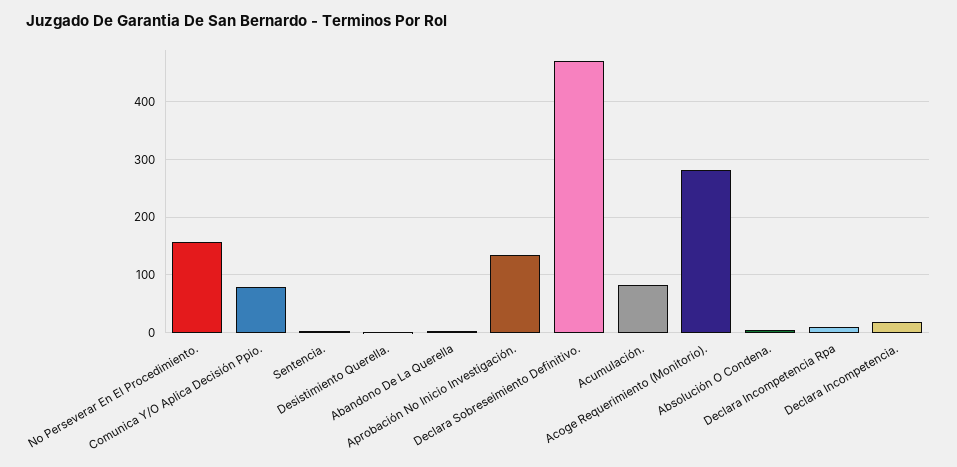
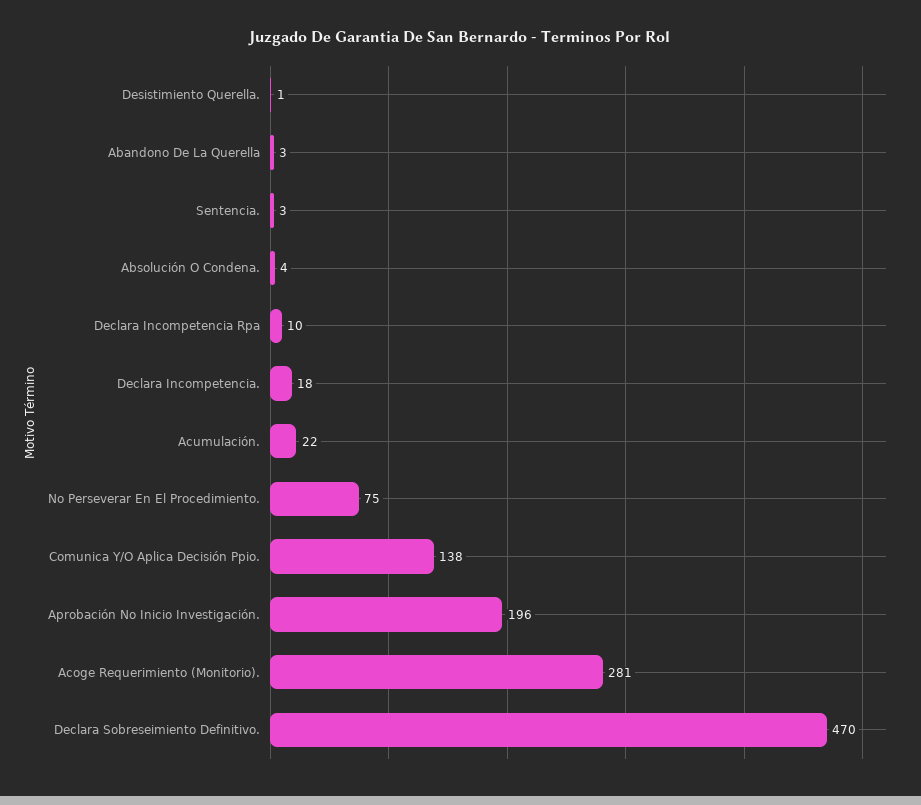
No Perseverar En El Procedimiento.: 160 -> 75
Comunica Y/O Aplica Decisión Ppio.: 80 -> 138
Aprobación No Inicio Investigación.: 140 -> 196
Acumulación.: 80 -> 22

